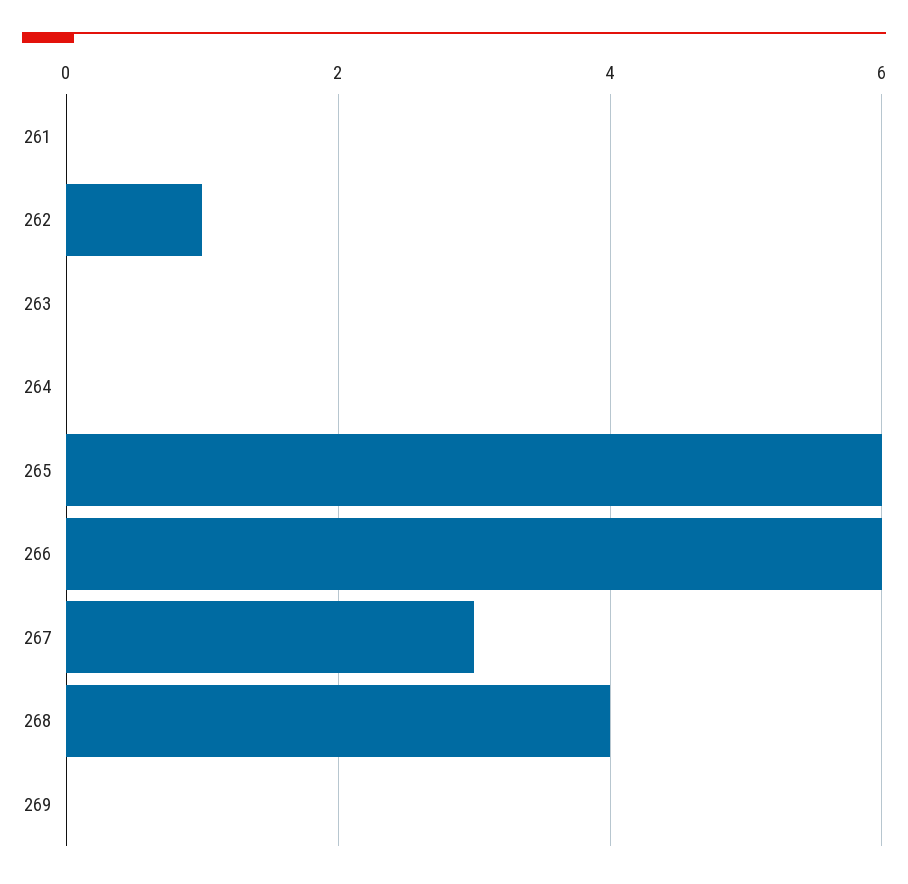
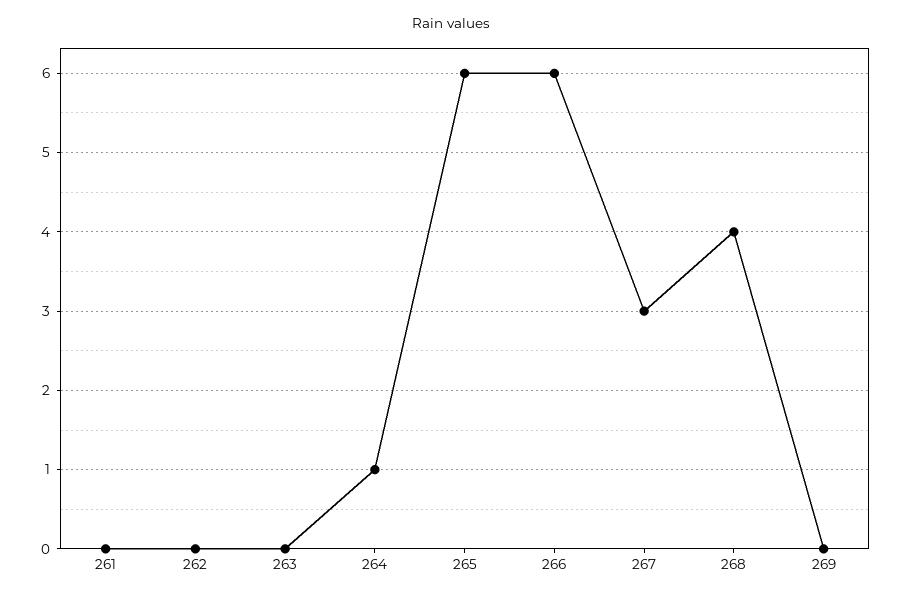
262: 1 -> 0
264: 0 -> 1

